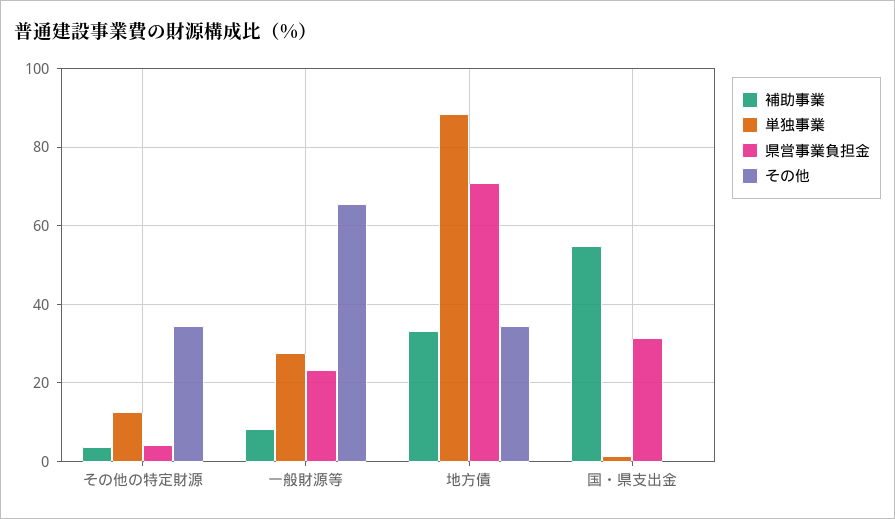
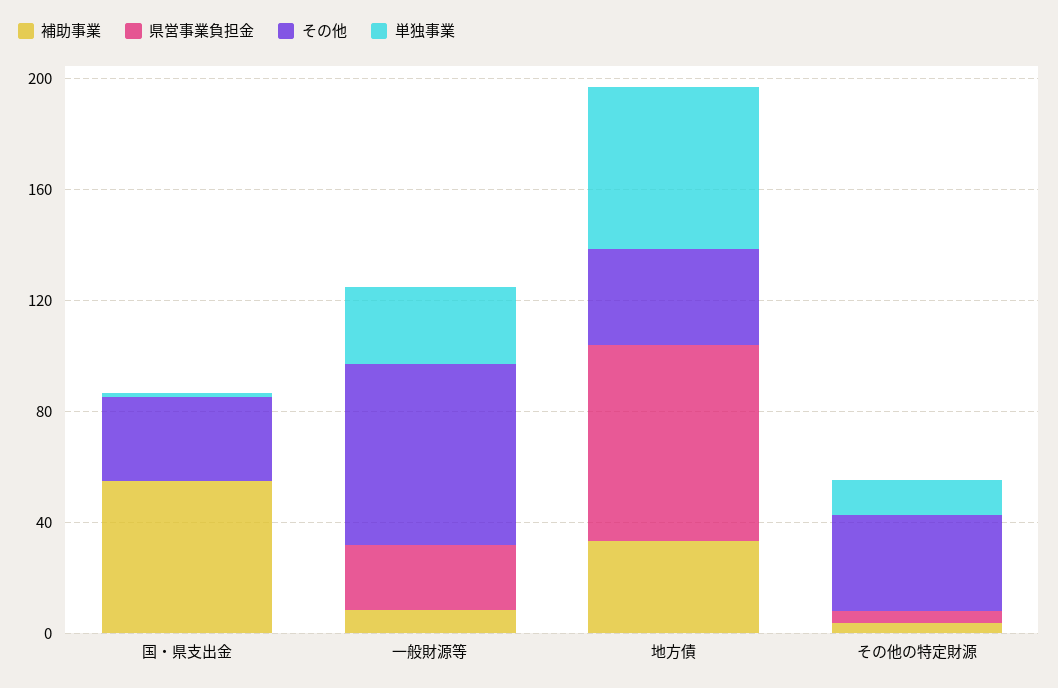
単独事業, 地方債: 88 -> 60
県営事業負担金, 国・県支出金: 32 -> 0
その他, 国・県支出金: 0 -> 30

